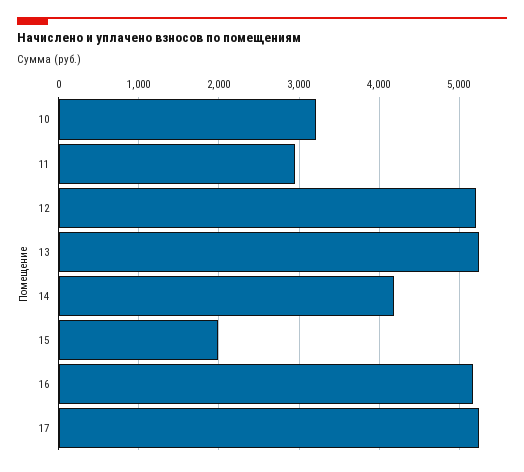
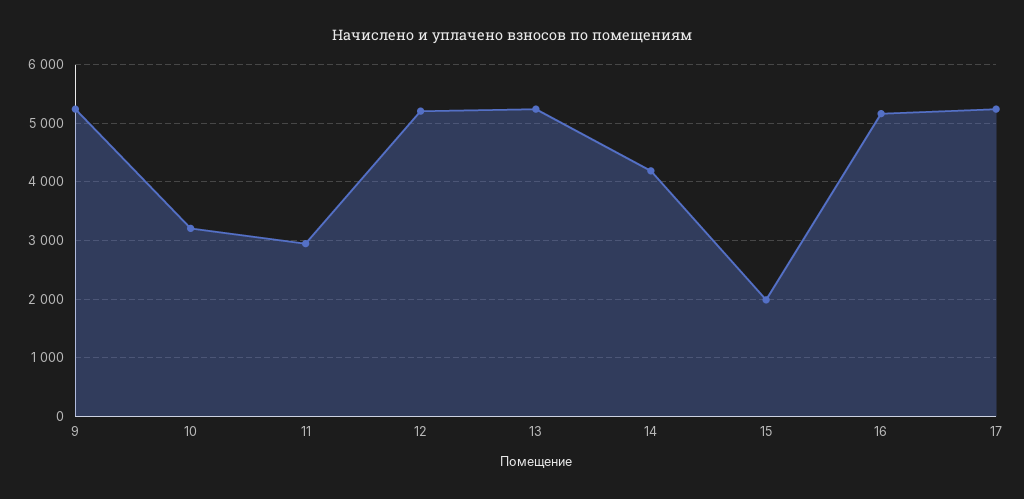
9: none -> 5200

